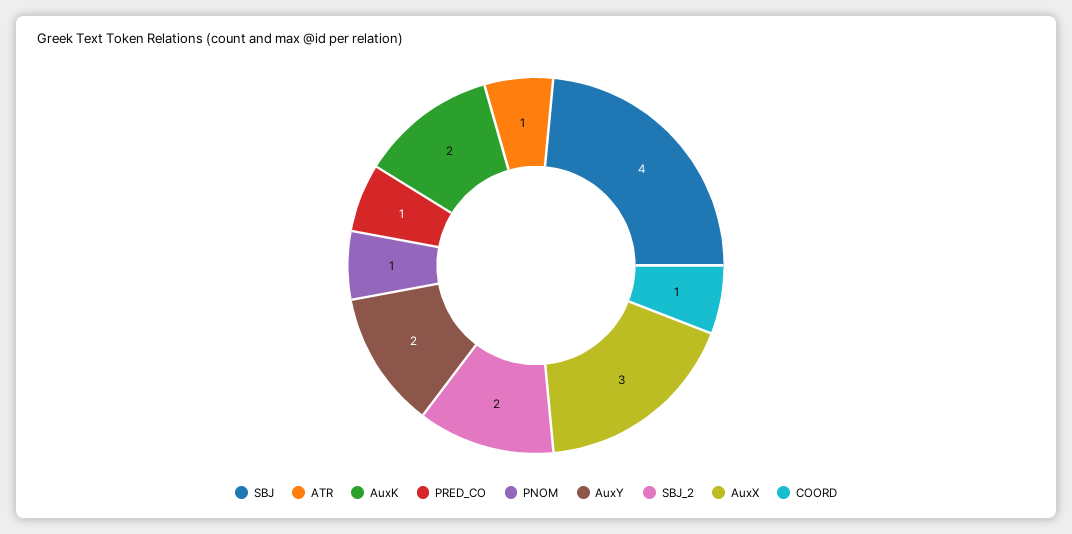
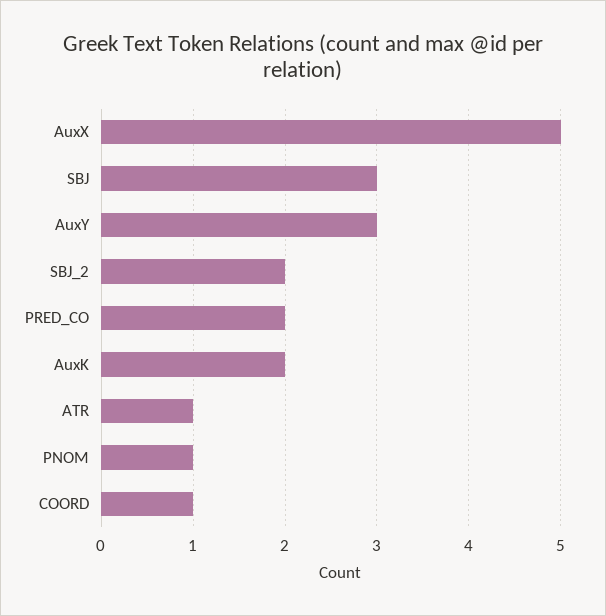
SBJ: 4 -> 3
PRED_CO: 1 -> 2
AuxY: 2 -> 3
AuxX: 3 -> 5

